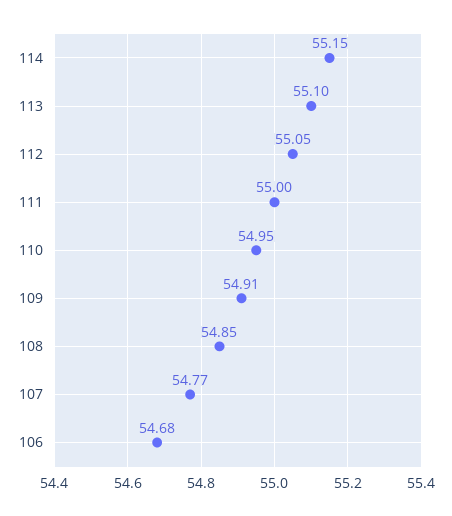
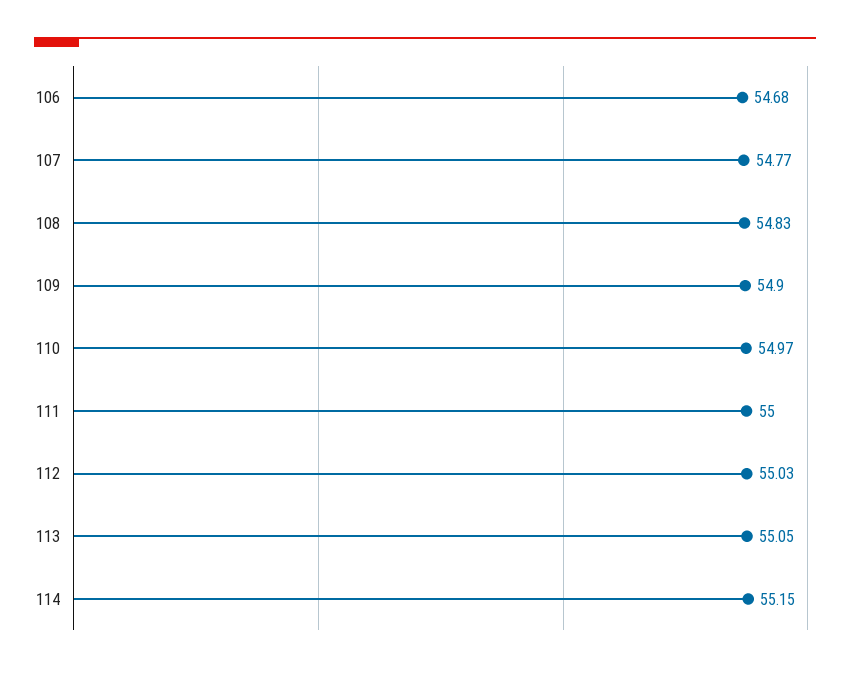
113: 55.1 -> 55.05
112: 55.05 -> 55.03
110: 54.95 -> 54.97
109: 54.91 -> 54.9
108: 54.85 -> 54.83

